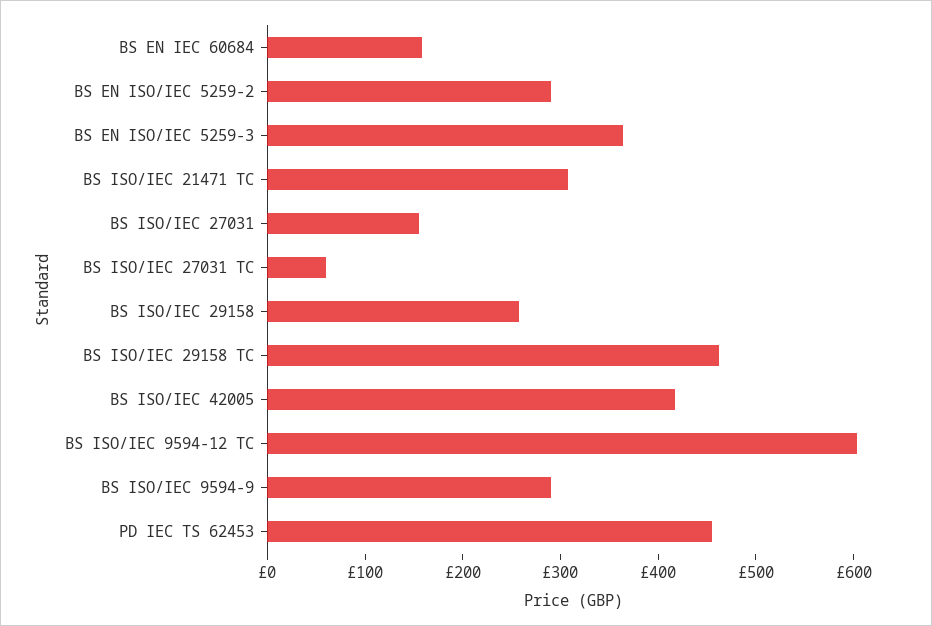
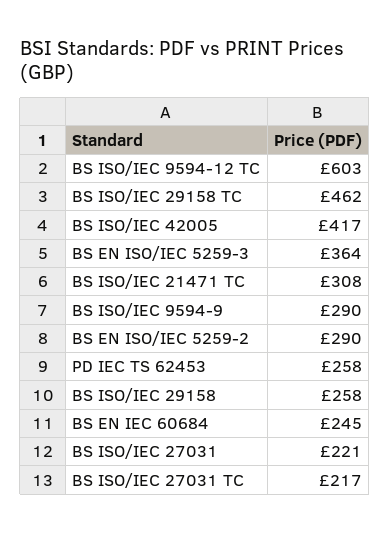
BS EN IEC 60684: 160 -> 245
BS ISO/IEC 27031: 160 -> 221
BS ISO/IEC 27031 TC: 60 -> 217
PD IEC TS 62453: 460 -> 258

